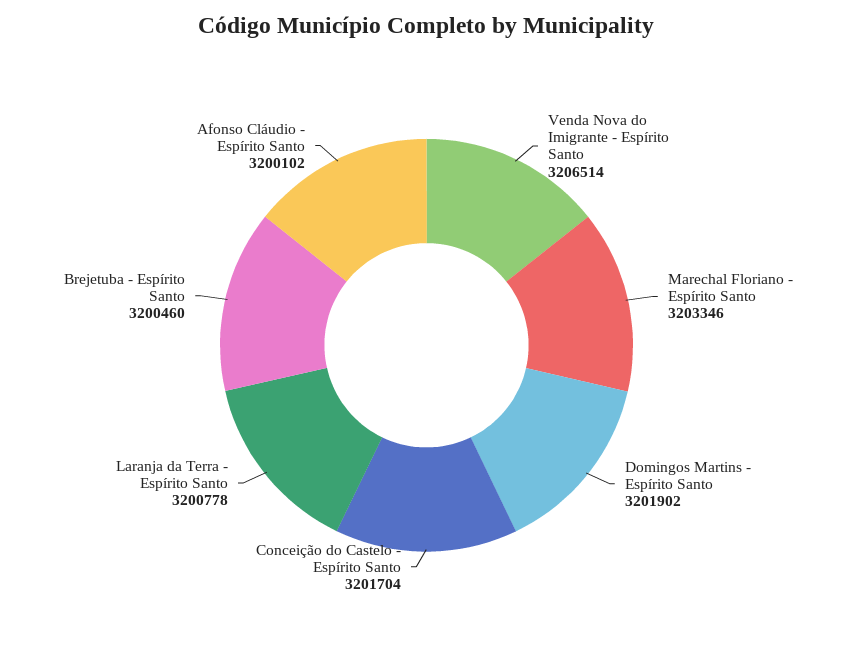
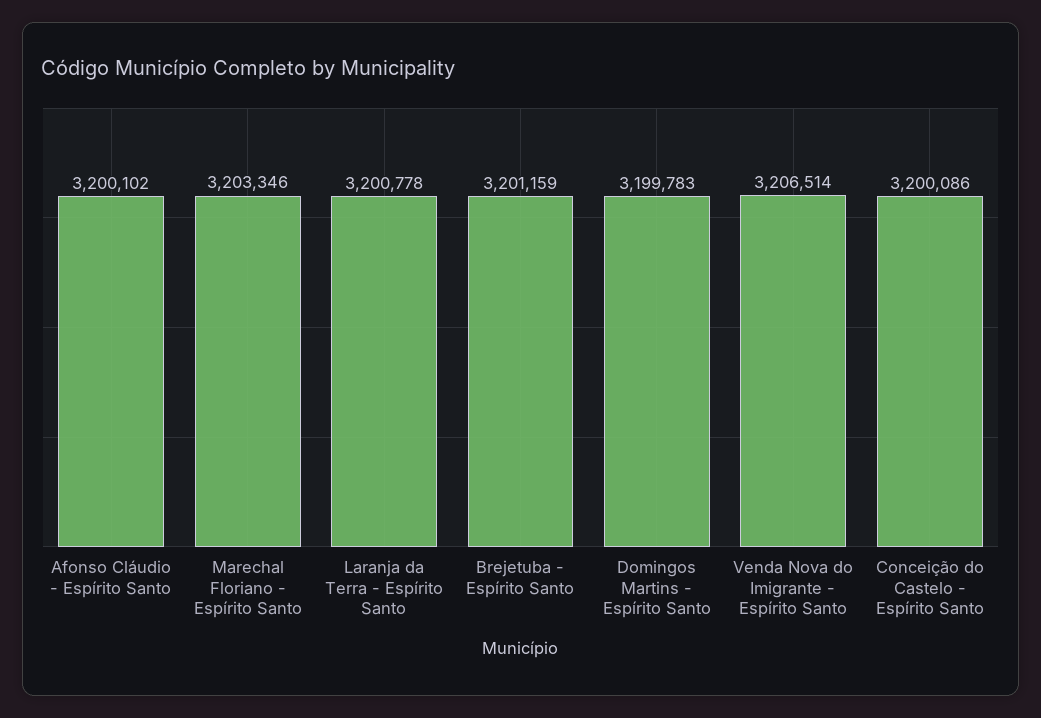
Domingos Martins - Espírito Santo: 3201902 -> 3199783
Conceição do Castelo - Espírito Santo: 3201704 -> 3200086
Brejetuba - Espírito Santo: 3200460 -> 3201159

